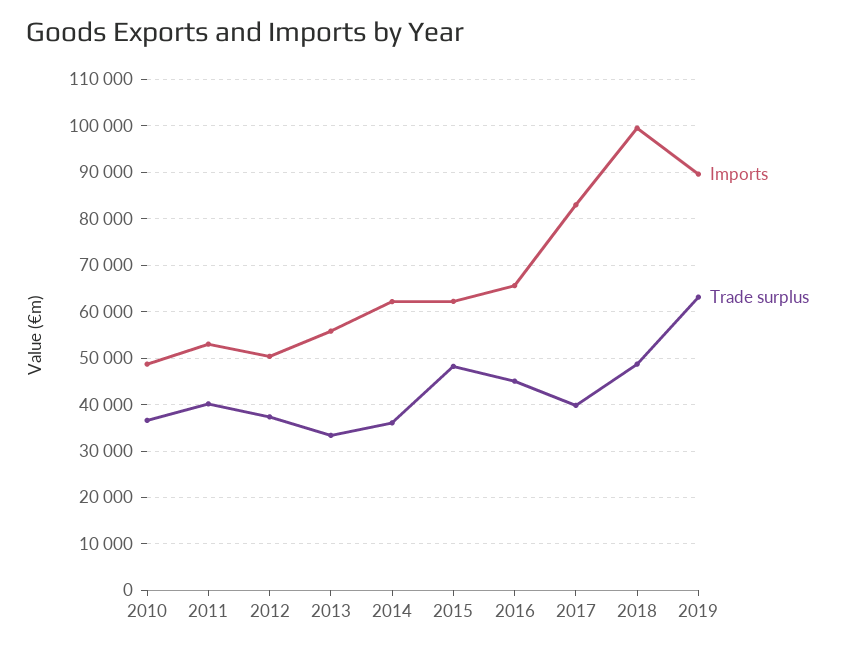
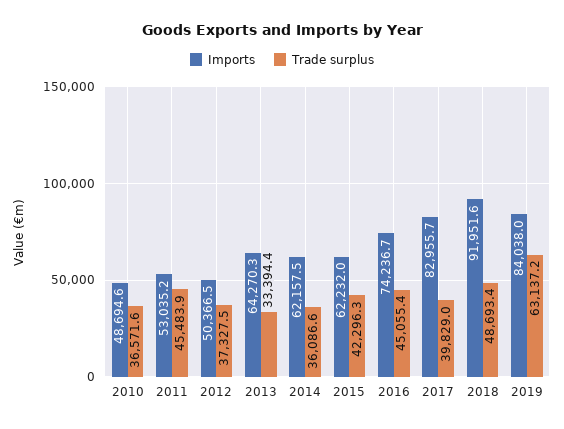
Trade surplus, 2011: 40000 -> 45483.9
Imports, 2013: 56000 -> 64270.3
Trade surplus, 2015: 48000 -> 42296.3
Imports, 2016: 66000 -> 74236.7
Imports, 2018: 100000 -> 91951.6
Imports, 2019: 90000 -> 84038

